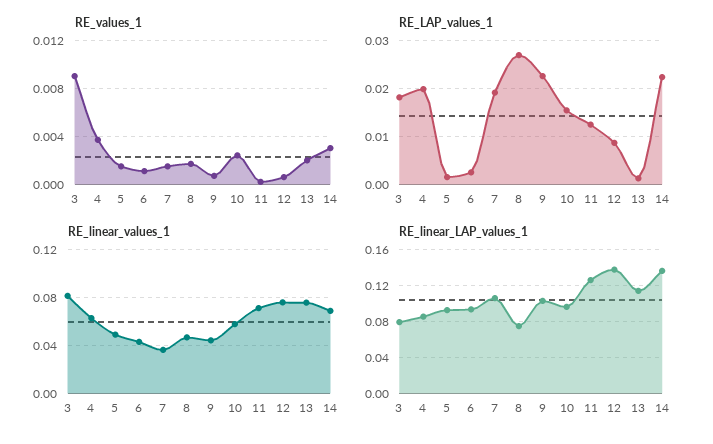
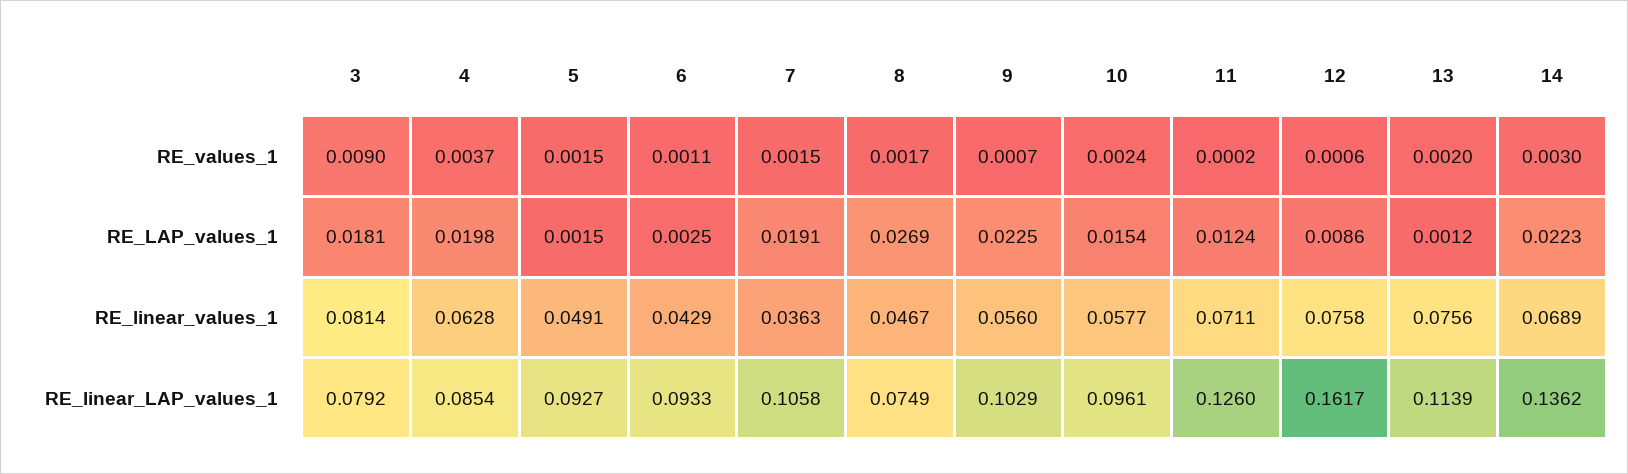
RE_linear_values_1, 9: 0.045 -> 0.056
RE_linear_LAP_values_1, 12: 0.14 -> 0.1617

